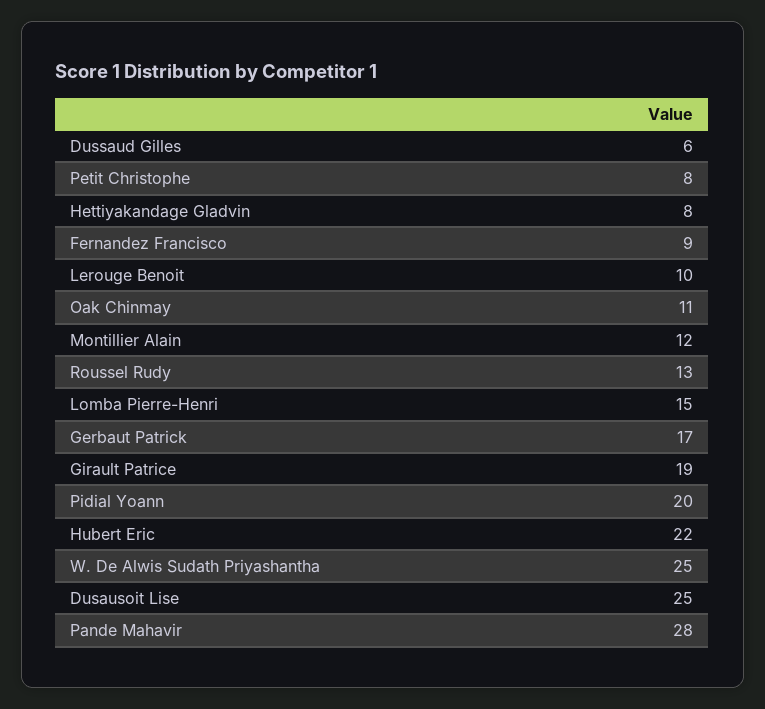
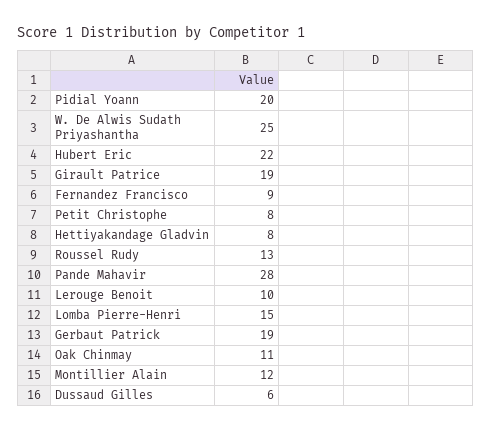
Gerbaut Patrick: 17 -> 19
Dusausoit Lise: 25 -> none

